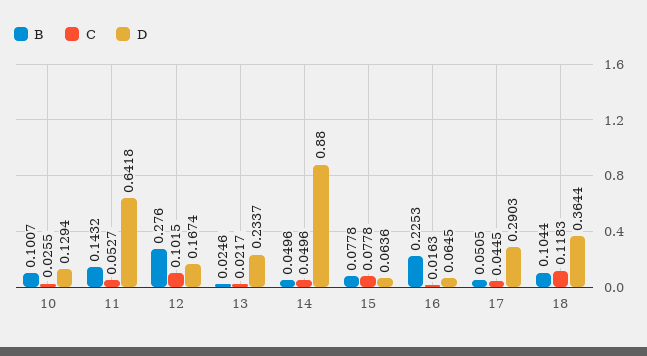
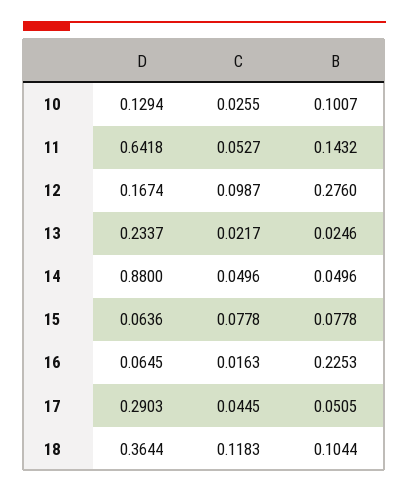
C, 12: 0.1015 -> 0.0987

